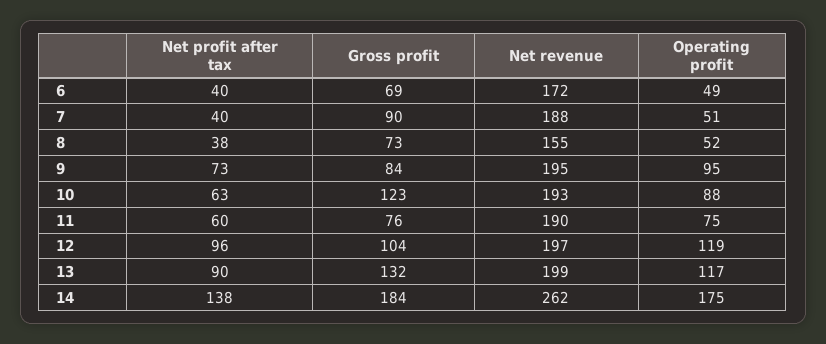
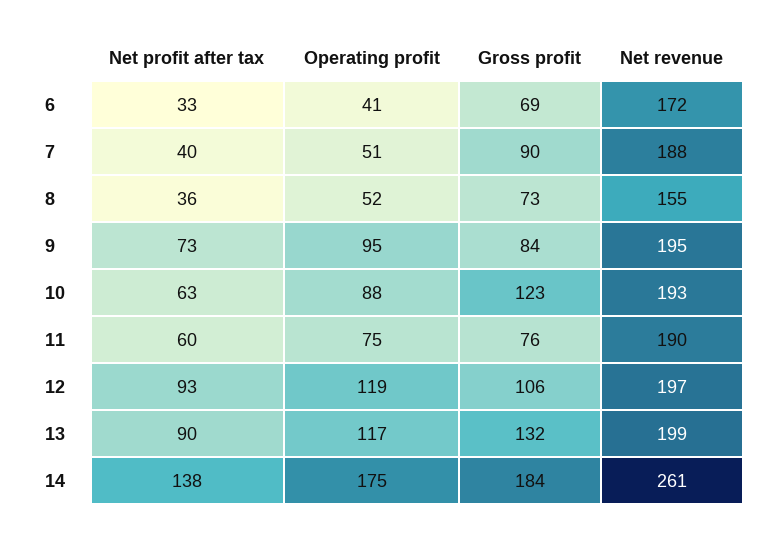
Net profit after tax, 6: 40 -> 33
Operating profit, 6: 49 -> 41
Net profit after tax, 8: 38 -> 36
Net profit after tax, 12: 96 -> 93
Gross profit, 12: 104 -> 106
Net revenue, 14: 262 -> 261

